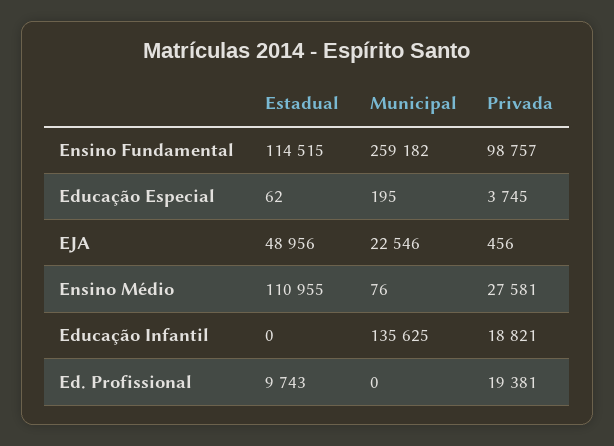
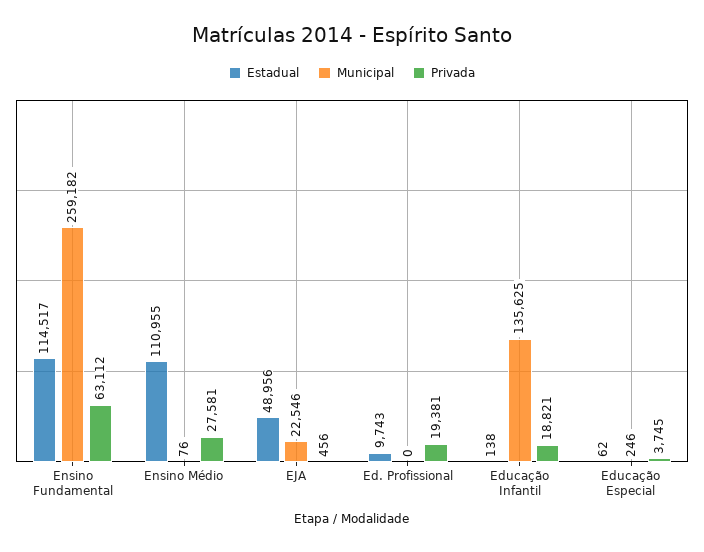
Estadual, Ensino Fundamental: 114515 -> 114517
Privada, Ensino Fundamental: 98757 -> 63112
Municipal, Educação Especial: 195 -> 246
Estadual, Educação Infantil: 0 -> 138

